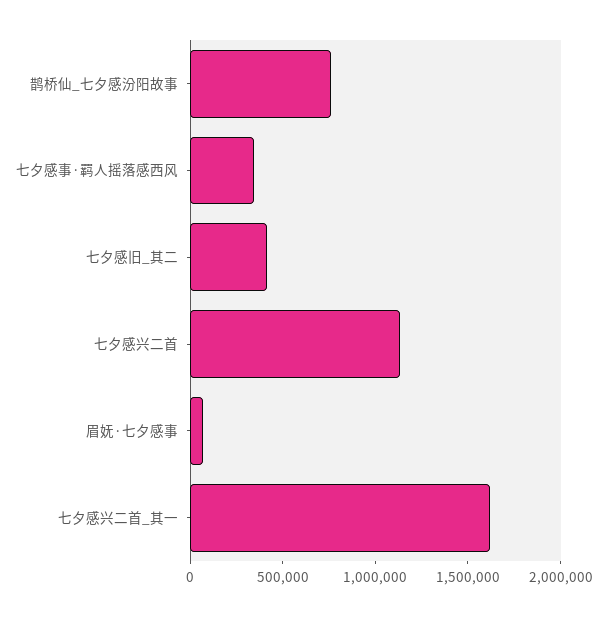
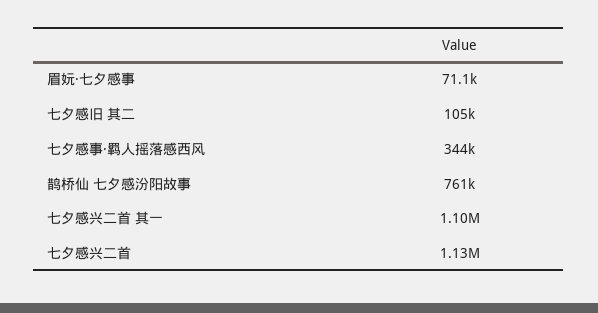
七夕感旧_其二: 400000 -> 105000
七夕感兴二首_其一: 1600000 -> 1100000

